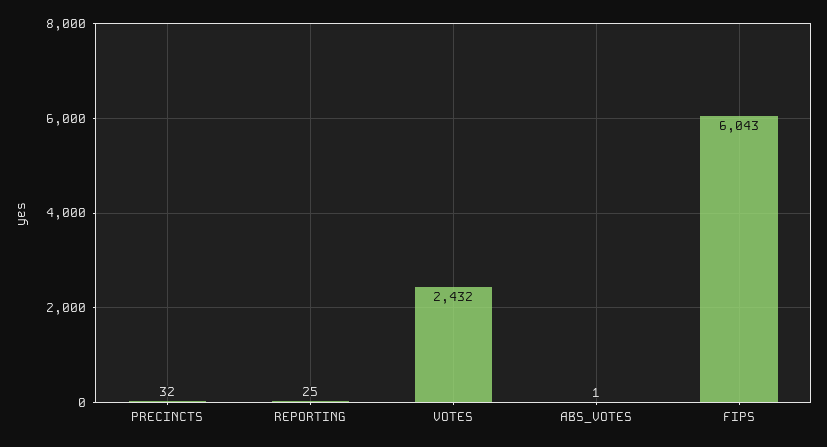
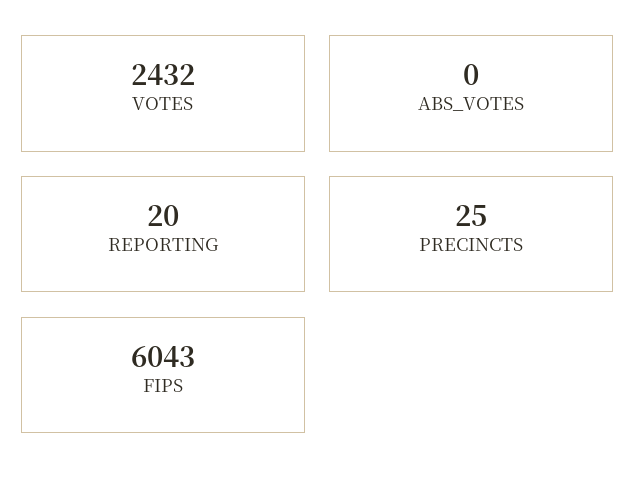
PRECINCTS: 32 -> 25
REPORTING: 25 -> 20
ABS_VOTES: 1 -> 0

